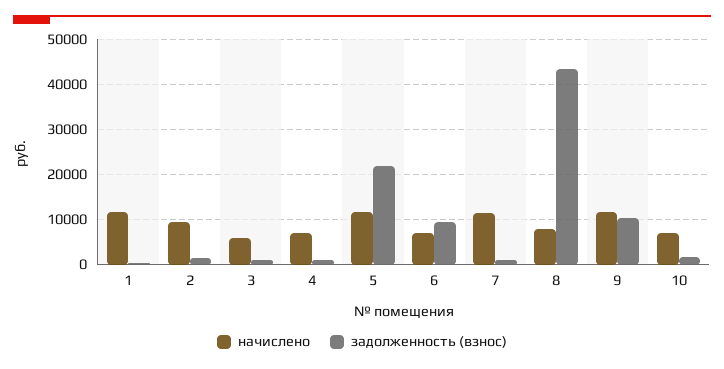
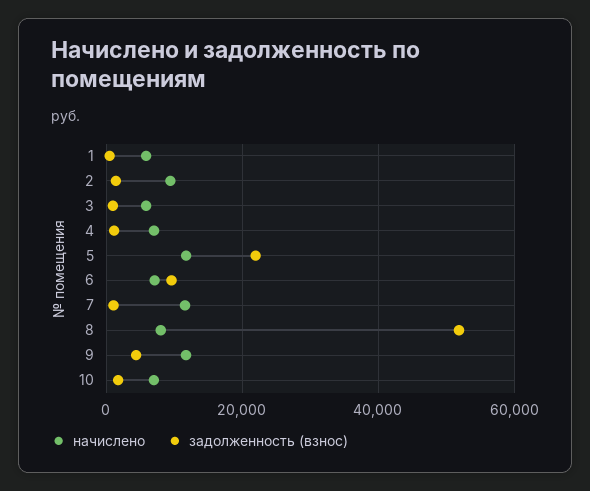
начислено, 1: 12000 -> 6000
задолженность (взнос), 8: 44000 -> 52000
задолженность (взнос), 9: 10000 -> 4000

